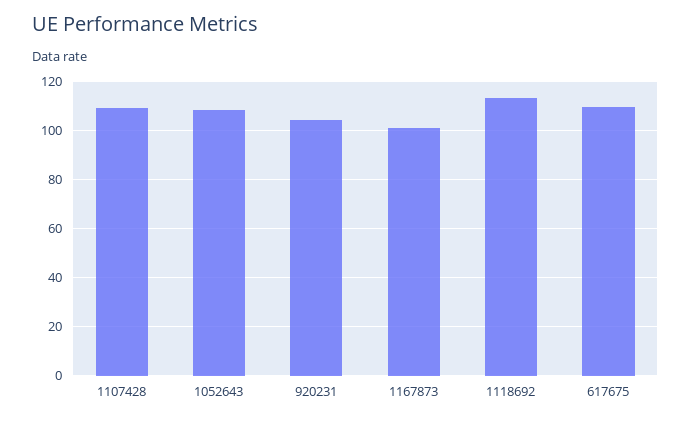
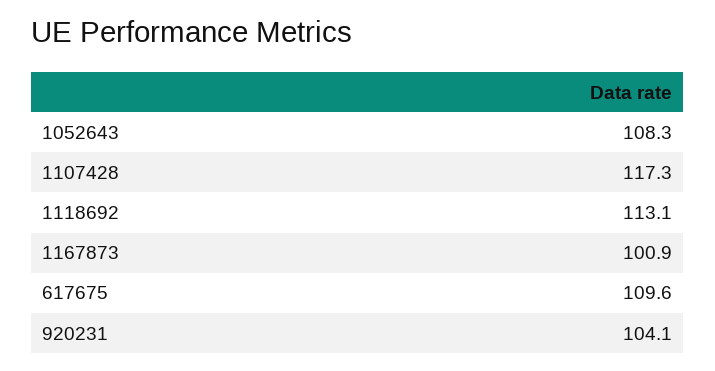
1107428: 110 -> 117.3

